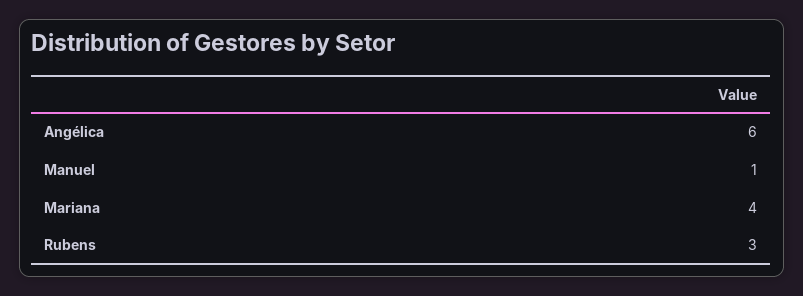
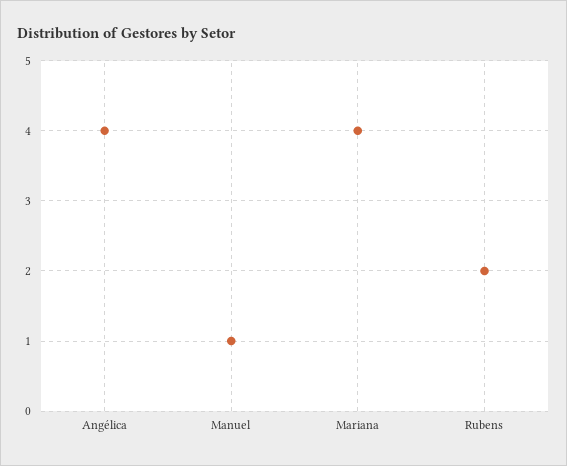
Angélica: 6 -> 4
Rubens: 3 -> 2

